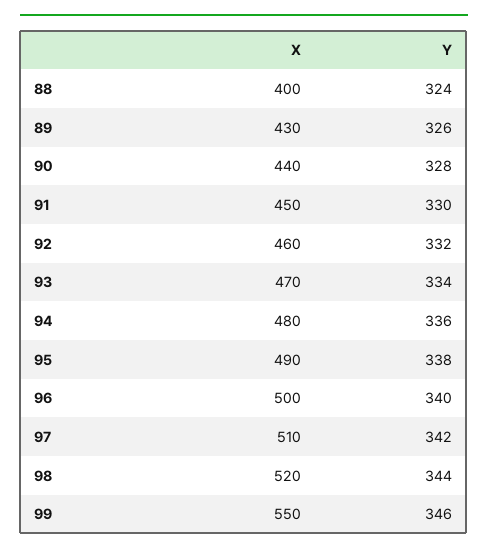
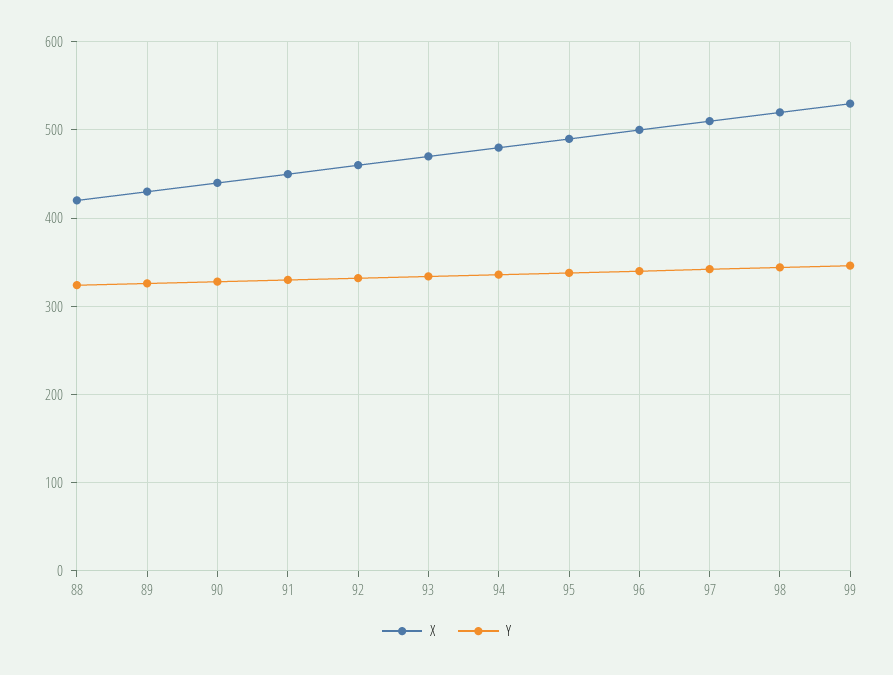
X, 88: 400 -> 420
X, 99: 550 -> 530

